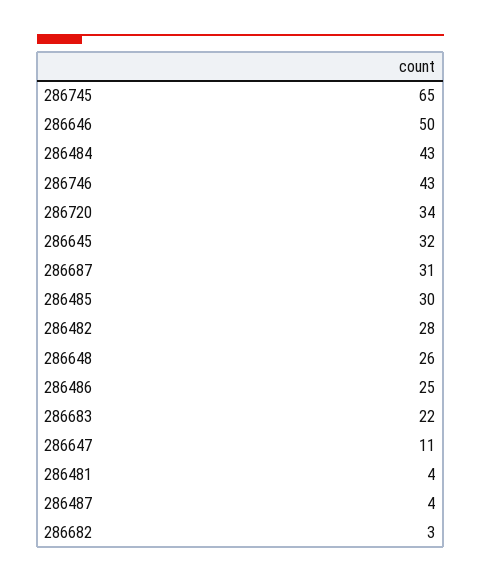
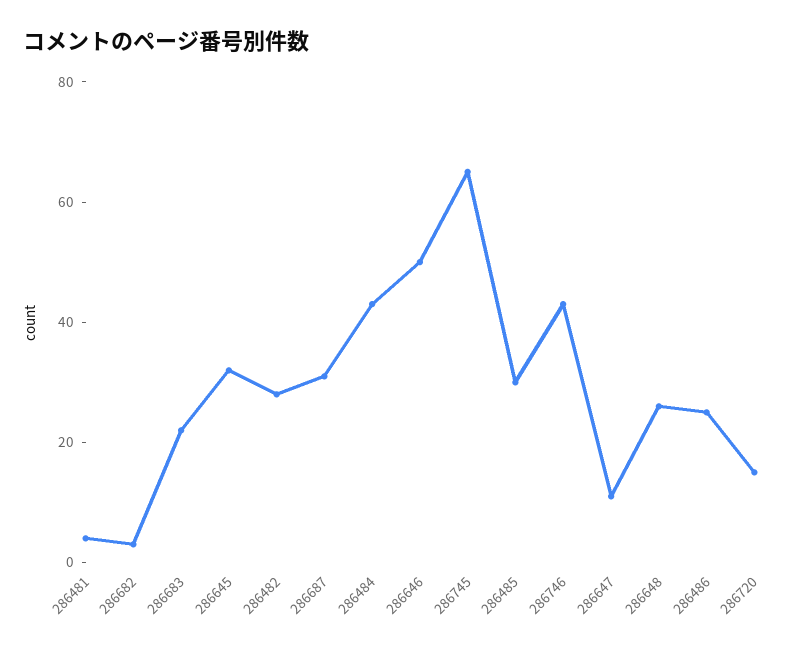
286720: 34 -> 15
286487: 4 -> none

